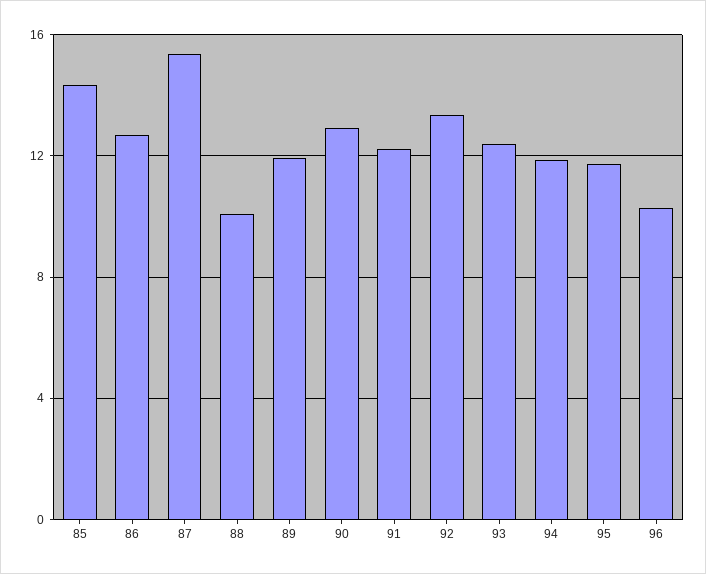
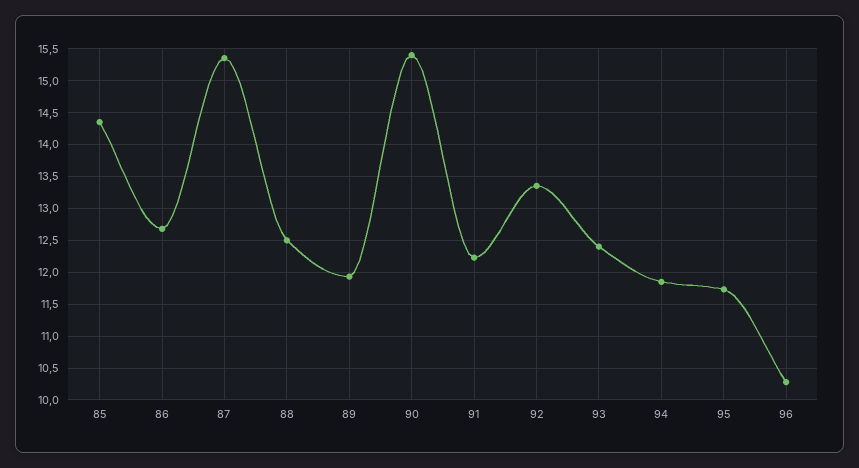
88: 10 -> 12.5
90: 13 -> 15.4

